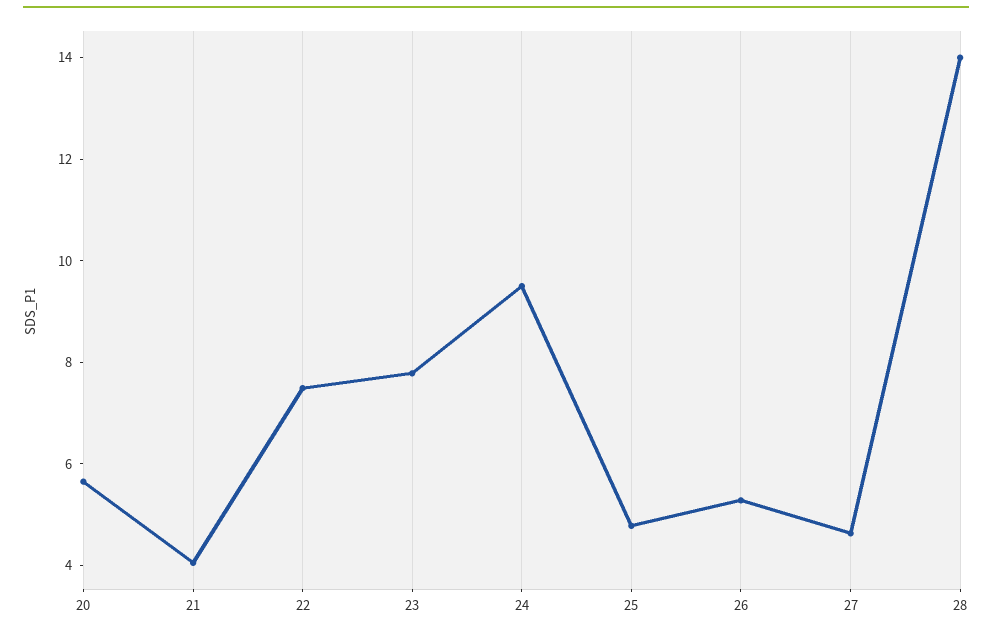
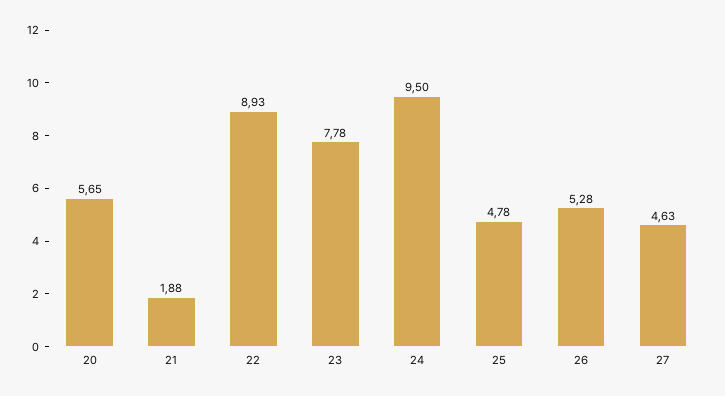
21: 4 -> 1.88
22: 7.5 -> 8.93
28: 14 -> none

